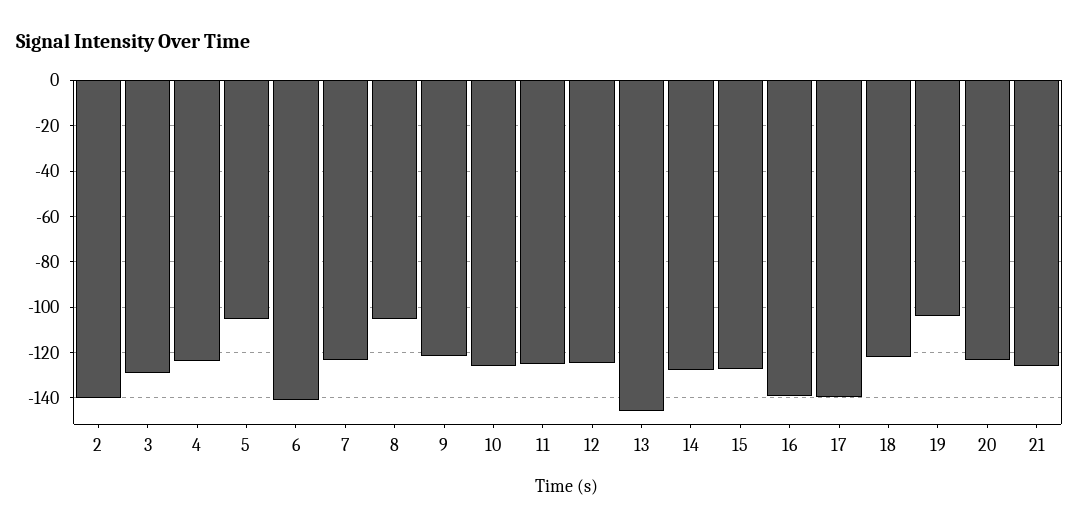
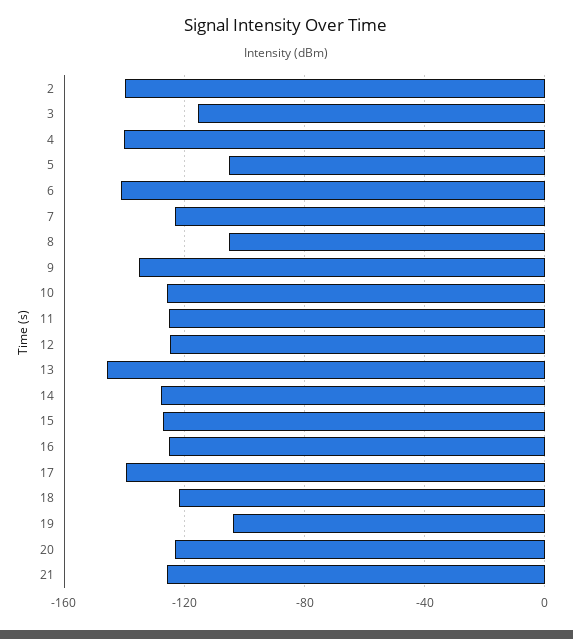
3: -130 -> -115
4: -125 -> -140
9: -120 -> -135
16: -140 -> -125

